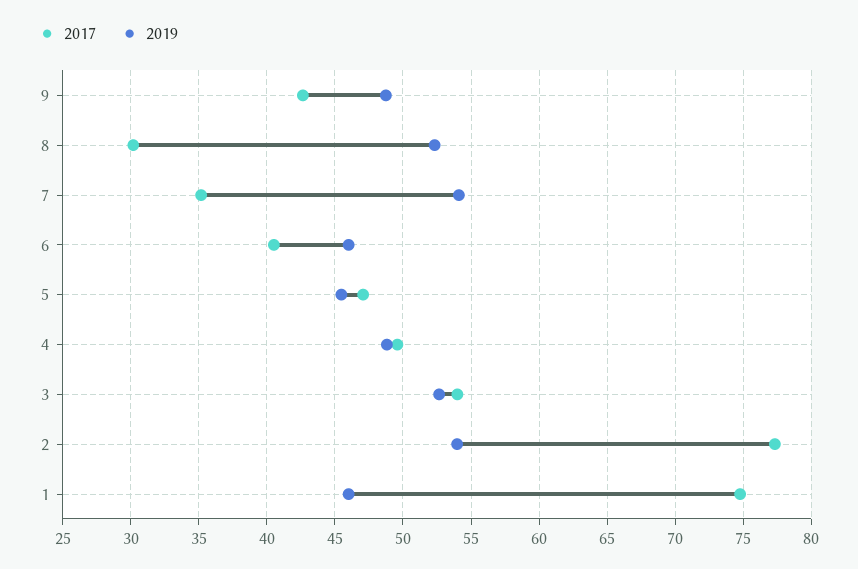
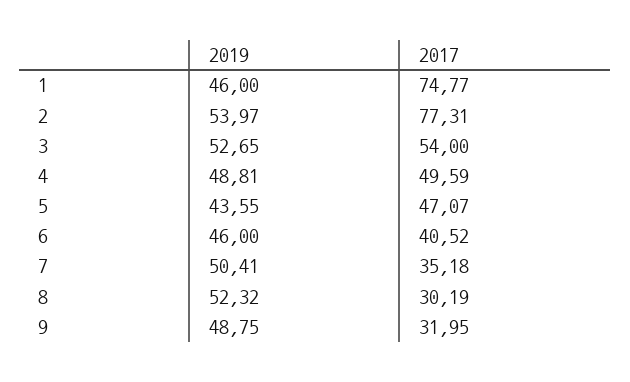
2017, 9: 42.5 -> 31.95
2019, 7: 54 -> 50.41
2019, 5: 45.5 -> 43.55

